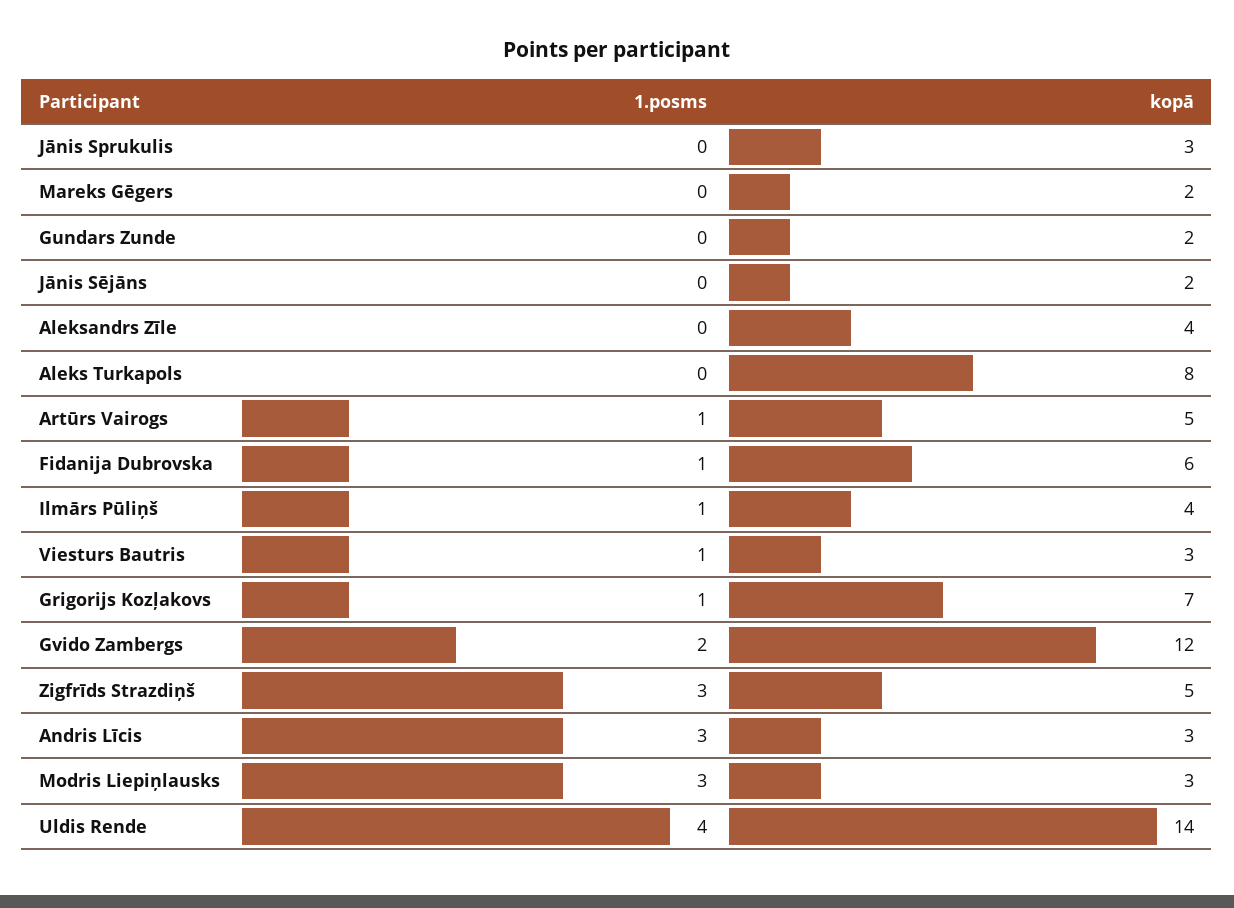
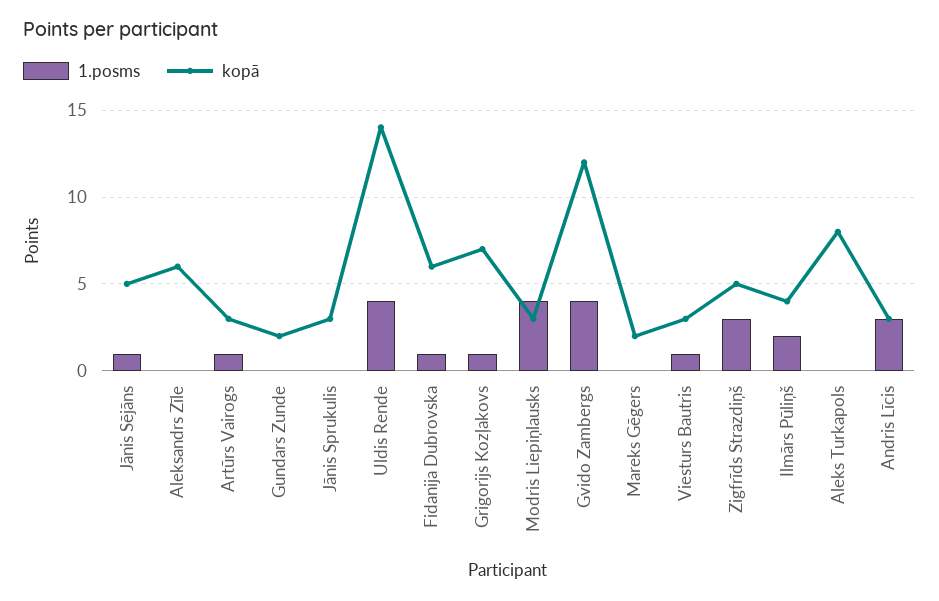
1.posms, Jānis Sējāns: 0 -> 1
kopā, Jānis Sējāns: 2 -> 5
kopā, Aleksandrs Zīle: 4 -> 6
kopā, Artūrs Vairogs: 5 -> 3
1.posms, Ilmārs Pūliņš: 1 -> 2
1.posms, Gvido Zambergs: 2 -> 4
1.posms, Modris Liepiņlausks: 3 -> 4

